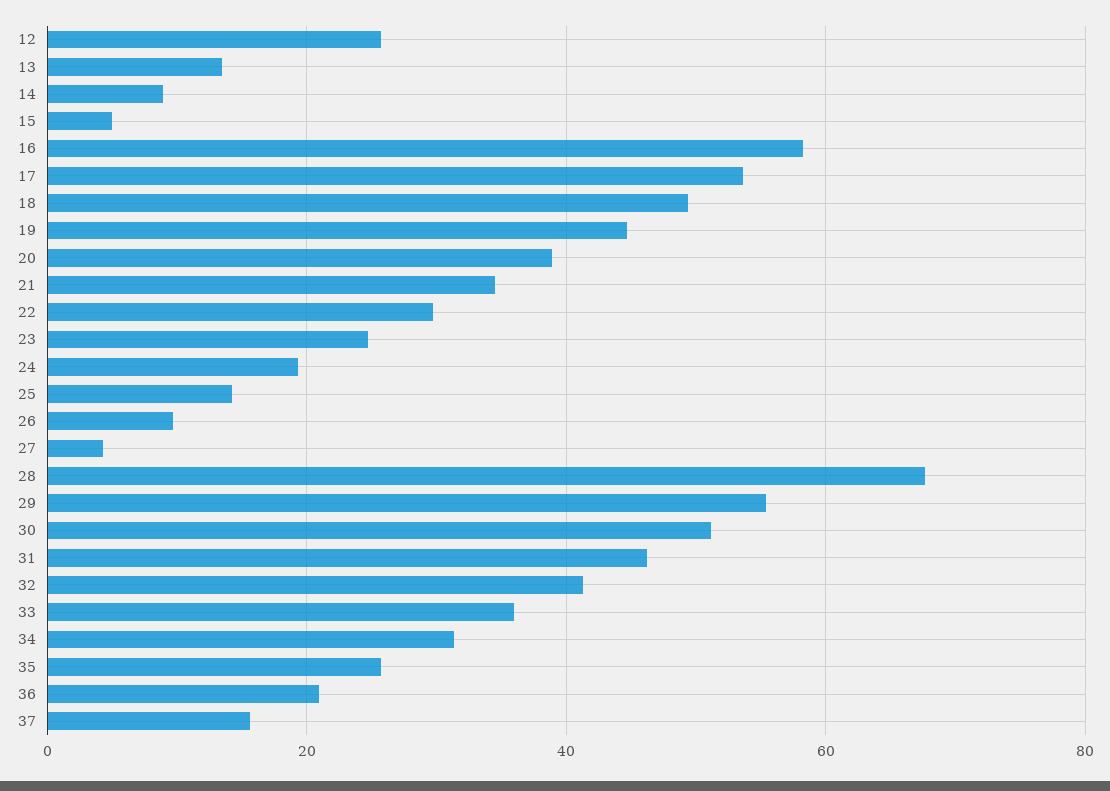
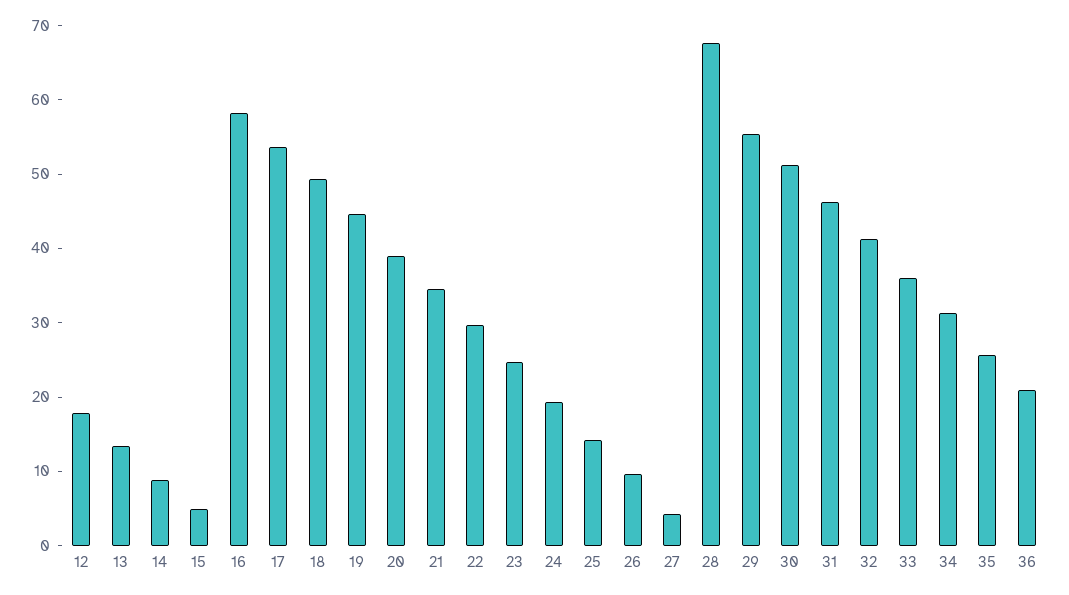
12: 26 -> 18
37: 16 -> none

